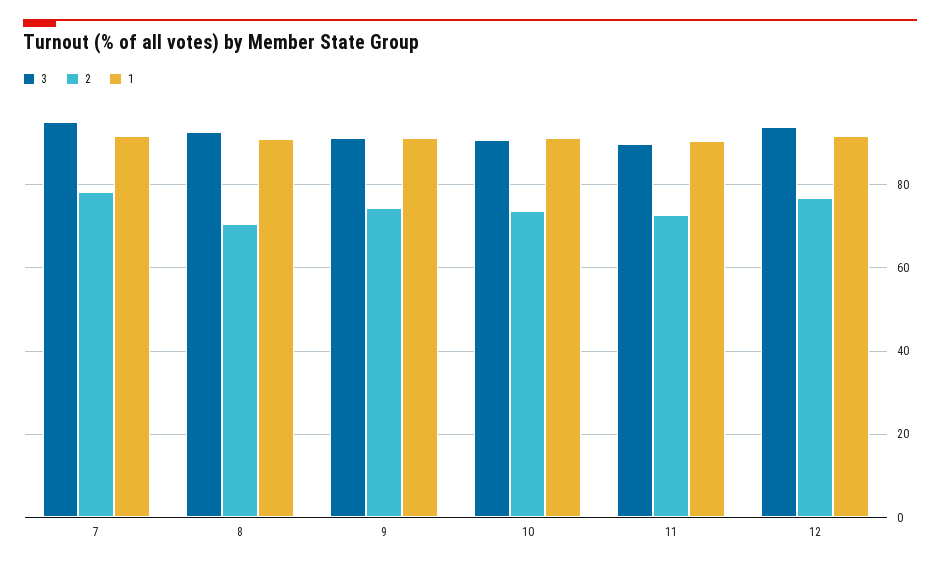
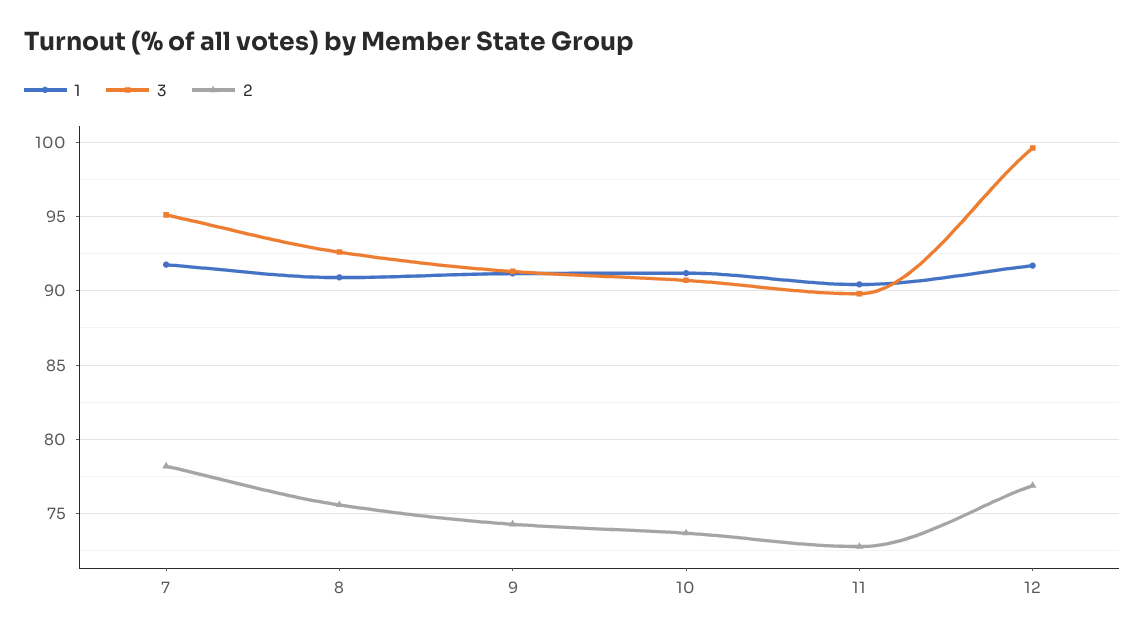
2, 8: 70 -> 75.5
3, 12: 94 -> 99.5

